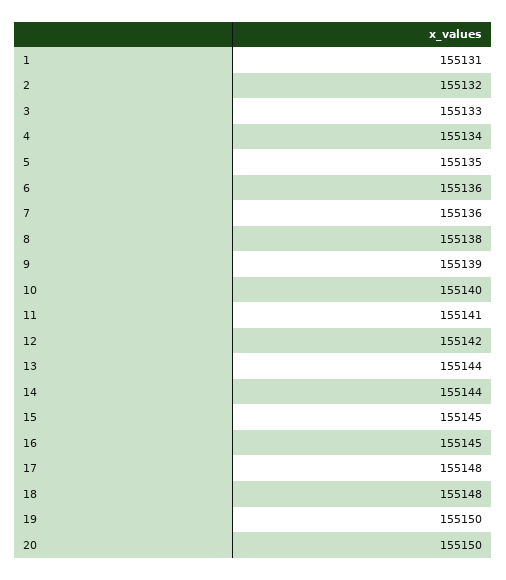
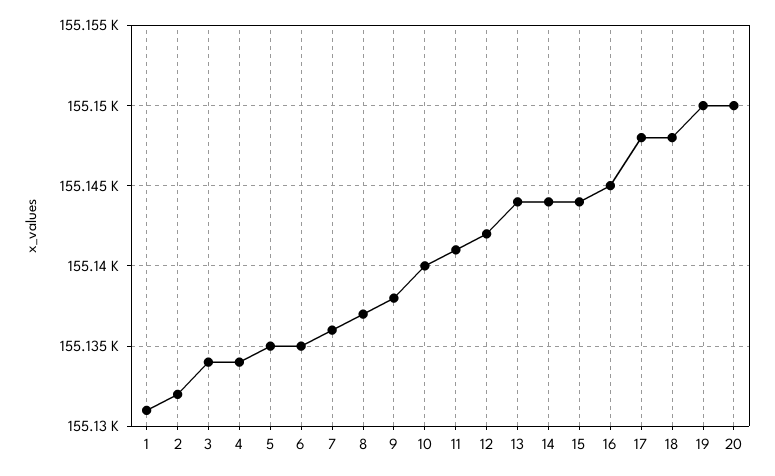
3: 155133 -> 155134
6: 155136 -> 155135
8: 155138 -> 155137
9: 155139 -> 155138
15: 155145 -> 155144

